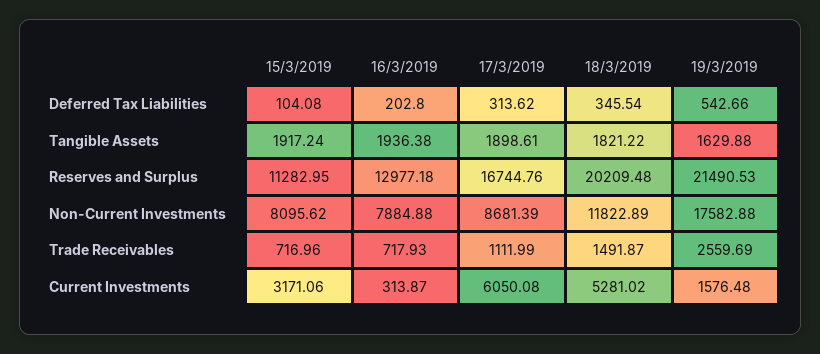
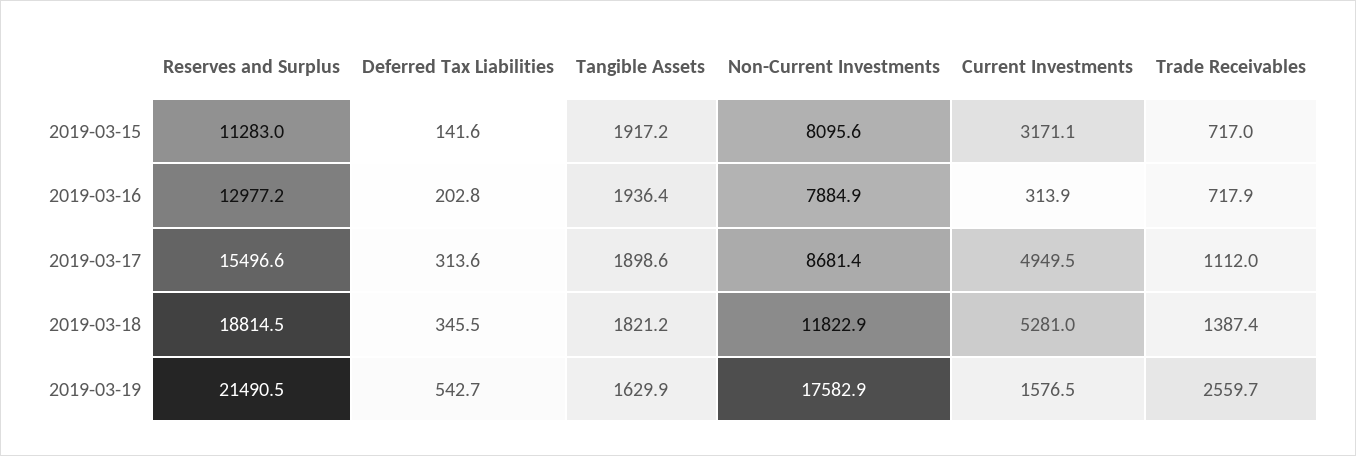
15/3/2019, Deferred Tax Liabilities: 104.08 -> 141.6
17/3/2019, Reserves and Surplus: 16744.76 -> 15496.6
18/3/2019, Reserves and Surplus: 20209.48 -> 18814.5
18/3/2019, Trade Receivables: 1491.87 -> 1387.4
17/3/2019, Current Investments: 6050.08 -> 4949.5

